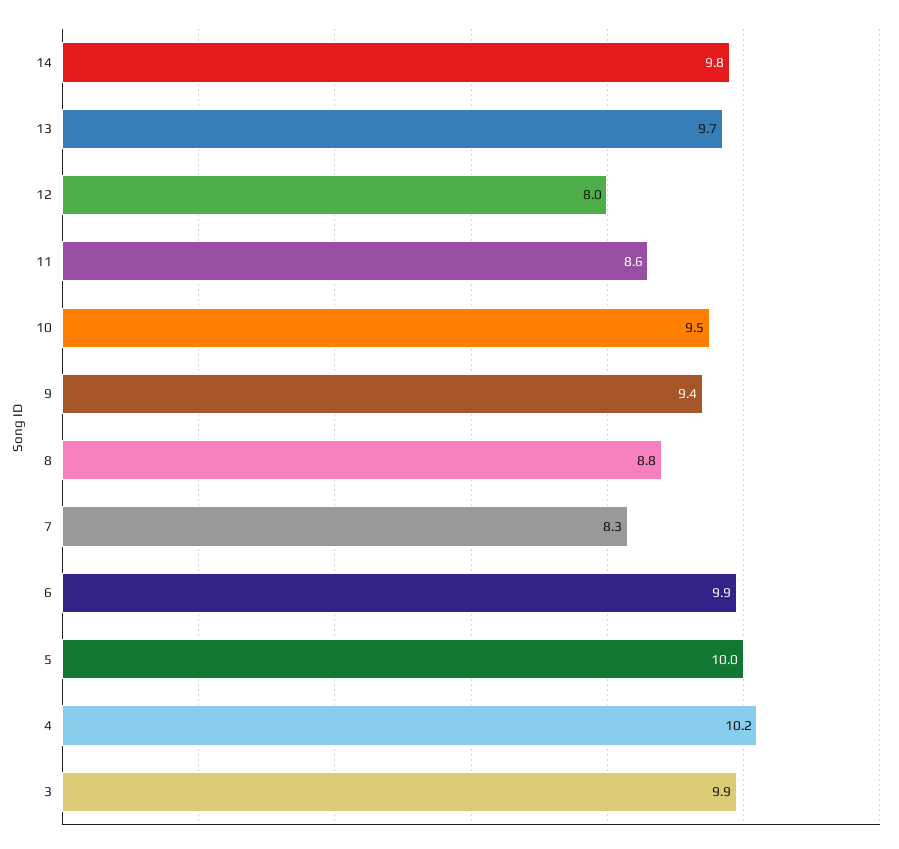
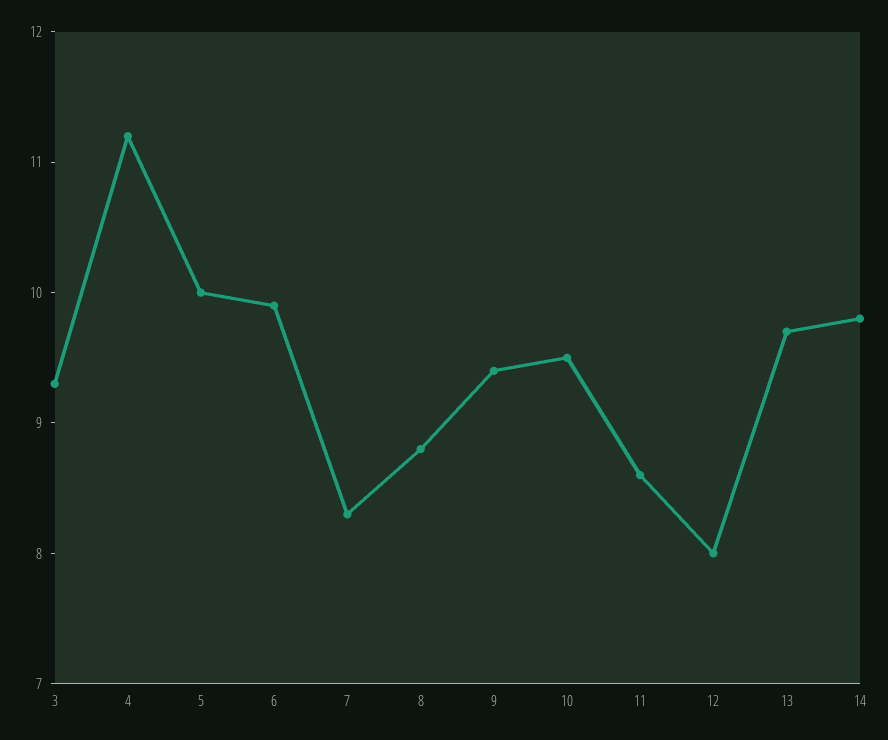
4: 10.2 -> 11.2
3: 9.9 -> 9.3

